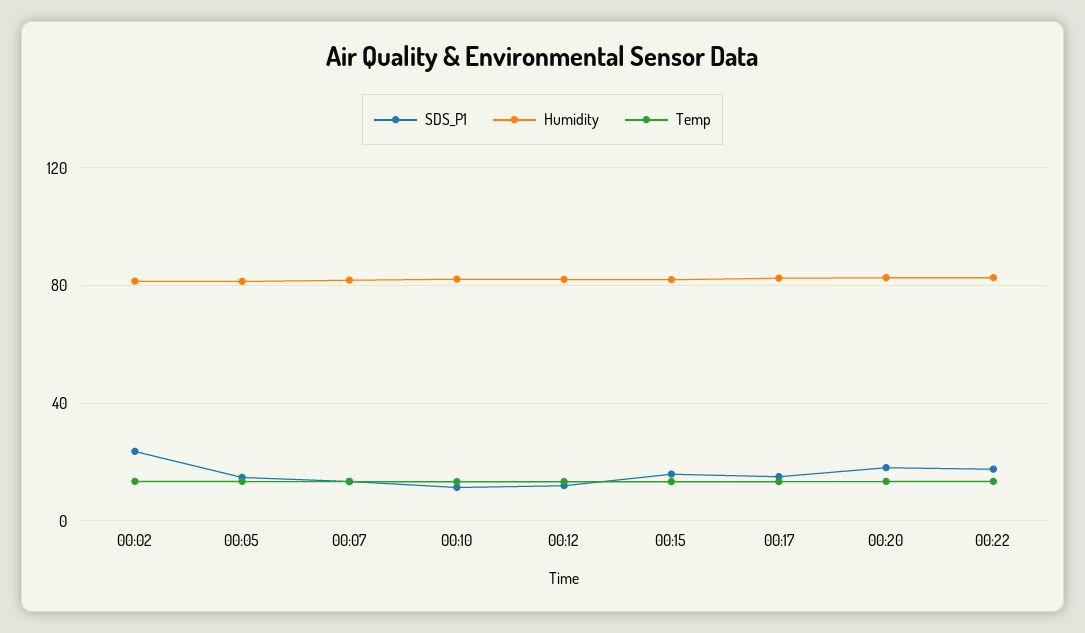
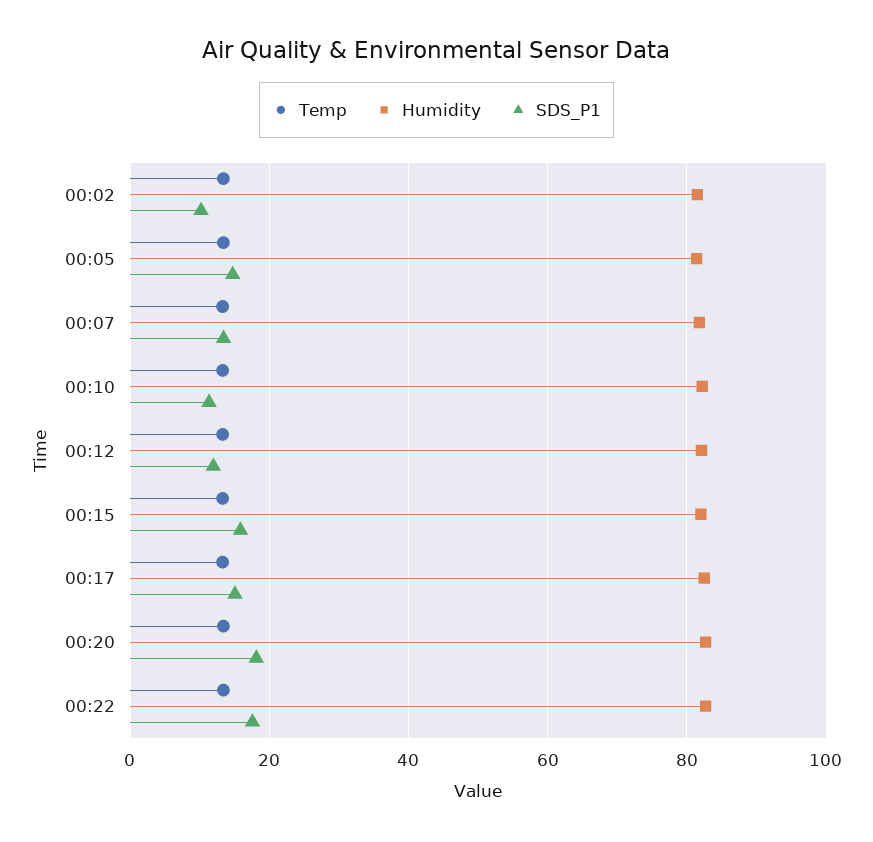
SDS_P1, 00:02: 25 -> 10

